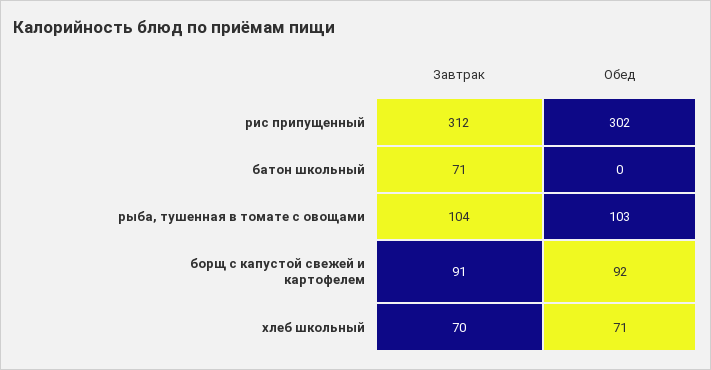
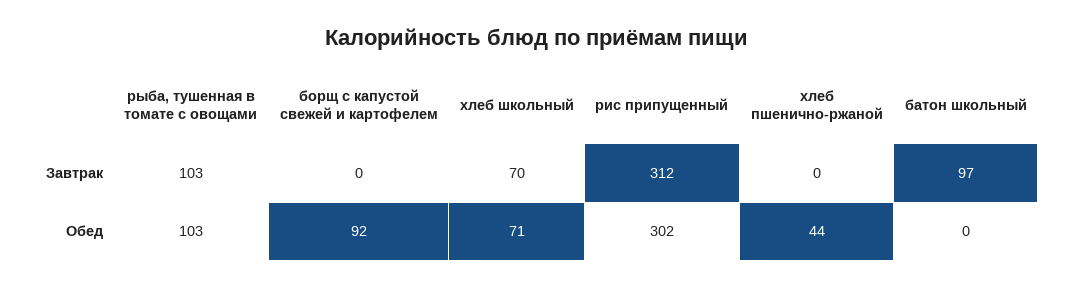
Завтрак, батон школьный: 71 -> 97
Завтрак, рыба, тушенная в томате с овощами: 104 -> 103
Завтрак, борщ с капустой свежей и картофелем: 91 -> 0
Завтрак, хлеб пшенично-ржаной: none -> 0
Обед, хлеб пшенично-ржаной: none -> 44

